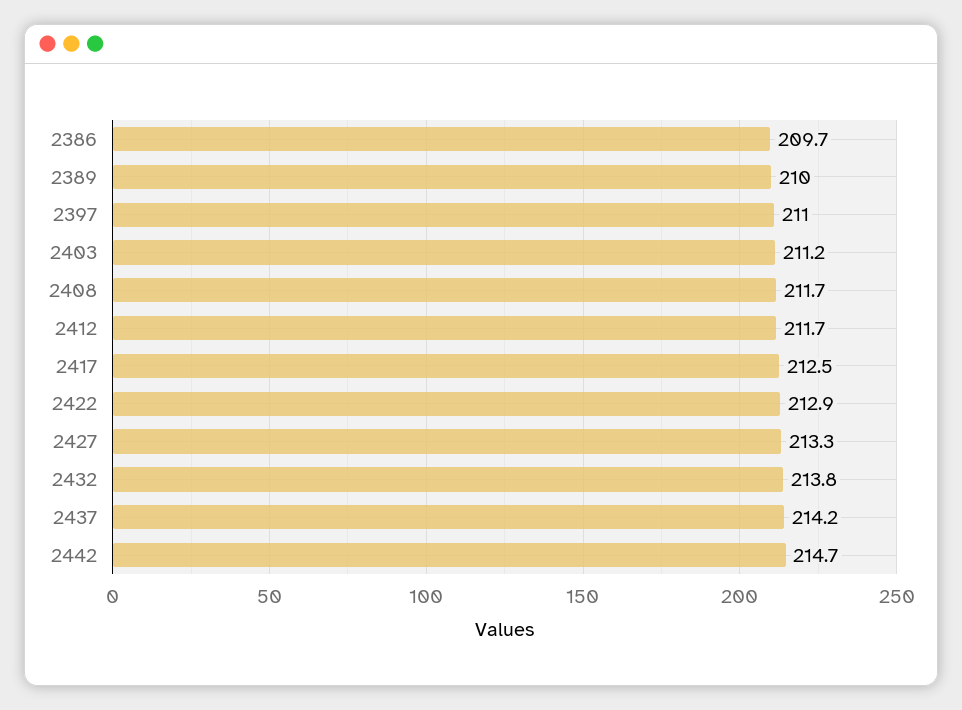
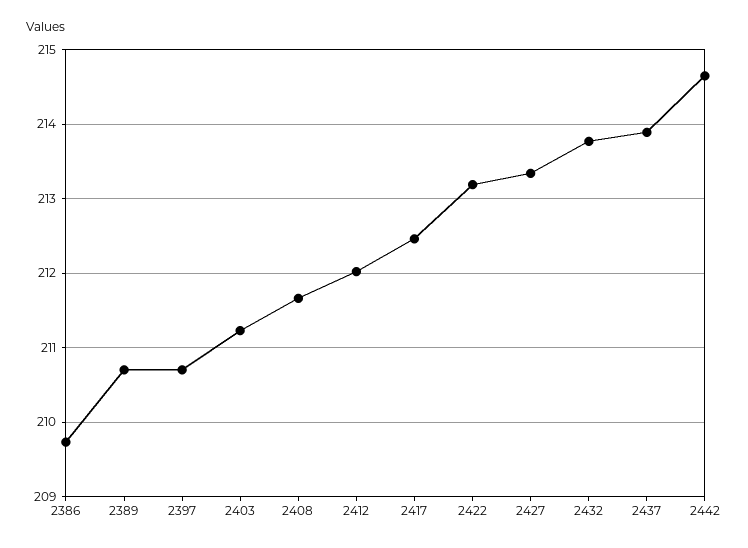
2389: 210 -> 210.7
2397: 211 -> 210.7
2412: 211.7 -> 212
2422: 212.9 -> 213.2
2437: 214.2 -> 213.9

